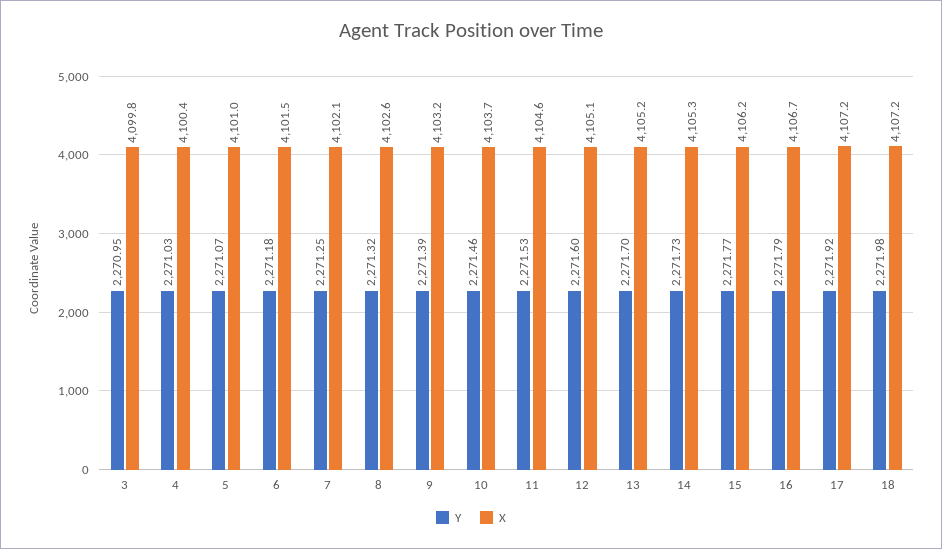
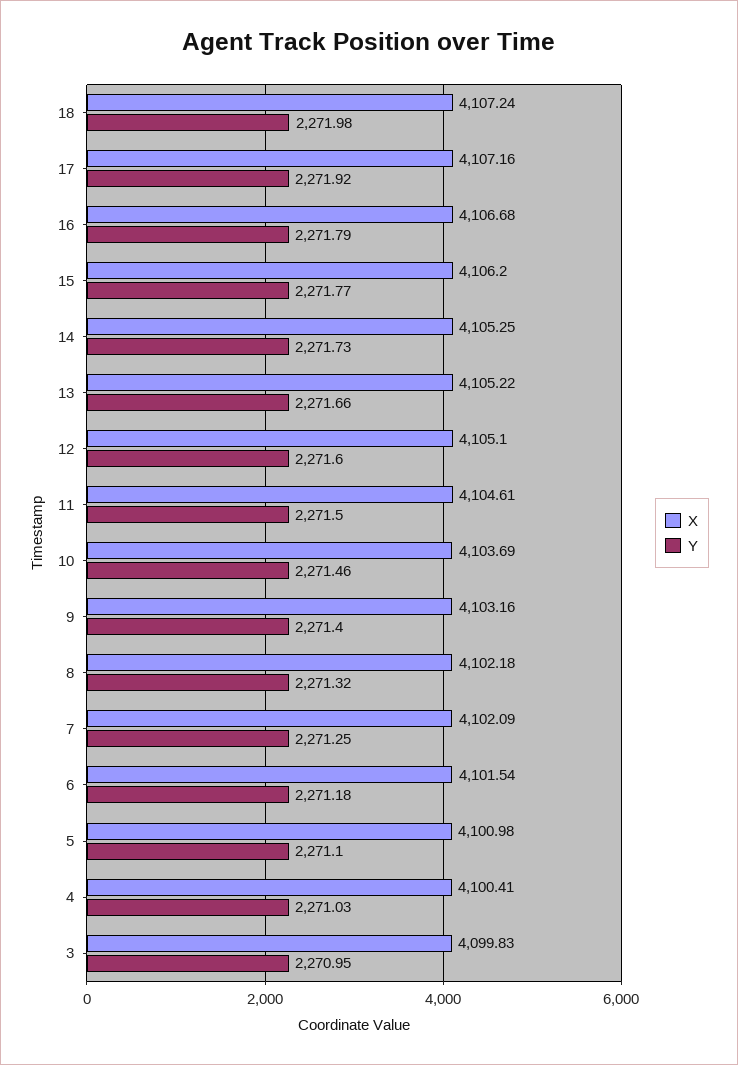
Y, 5: 2271.07 -> 2271.1
X, 8: 4102.6 -> 4102.18
Y, 9: 2271.39 -> 2271.4
Y, 11: 2271.53 -> 2271.5
Y, 13: 2271.7 -> 2271.66

